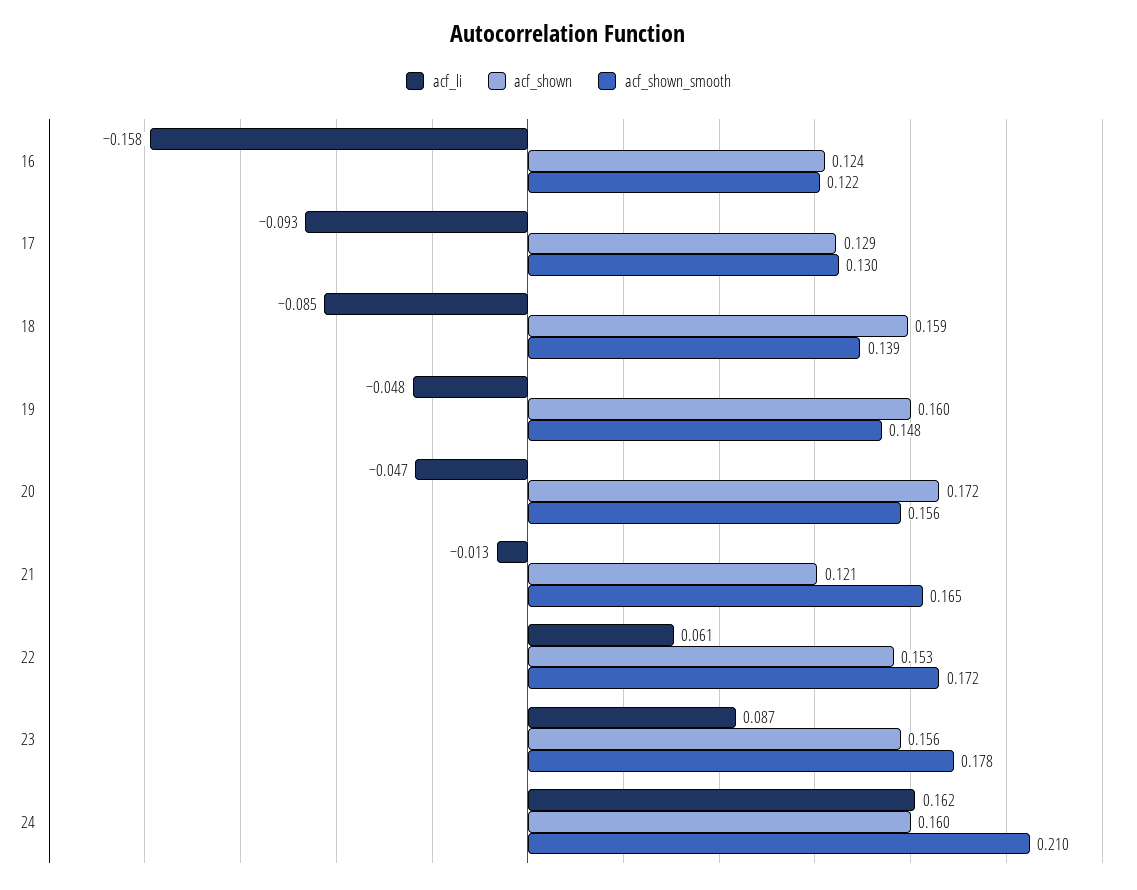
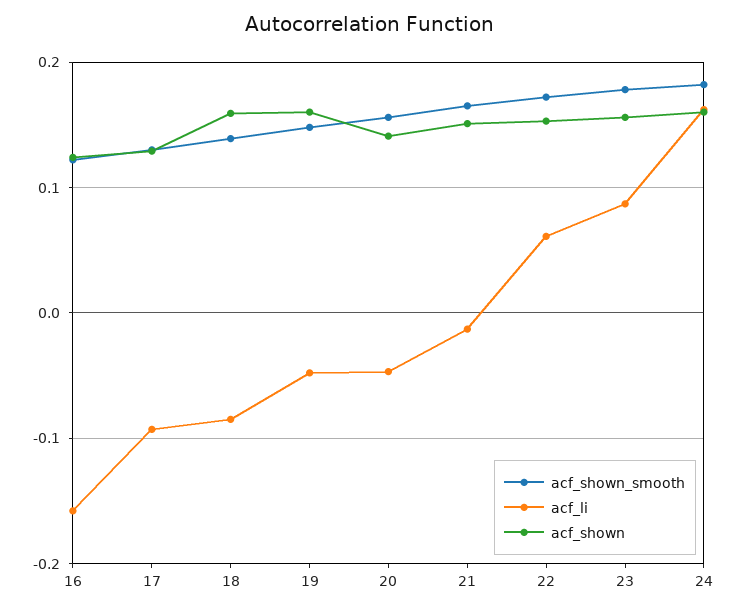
acf_shown, 20: 0.172 -> 0.14
acf_shown, 21: 0.121 -> 0.15
acf_shown_smooth, 24: 0.21 -> 0.18

